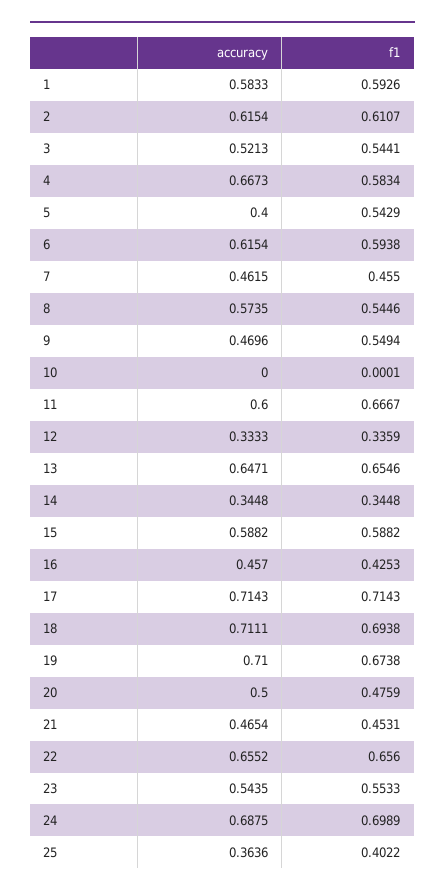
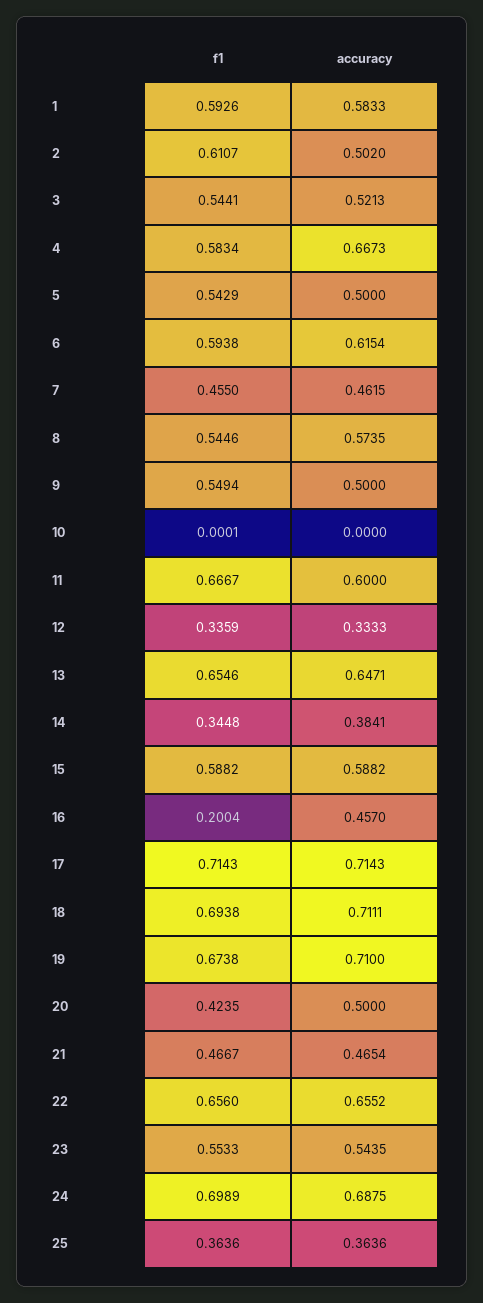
accuracy, 2: 0.6154 -> 0.502
accuracy, 5: 0.4 -> 0.5
accuracy, 9: 0.4696 -> 0.5
accuracy, 14: 0.3448 -> 0.3841
f1, 16: 0.4253 -> 0.2004
f1, 20: 0.4759 -> 0.4235
f1, 21: 0.4531 -> 0.4667
f1, 25: 0.4022 -> 0.3636

